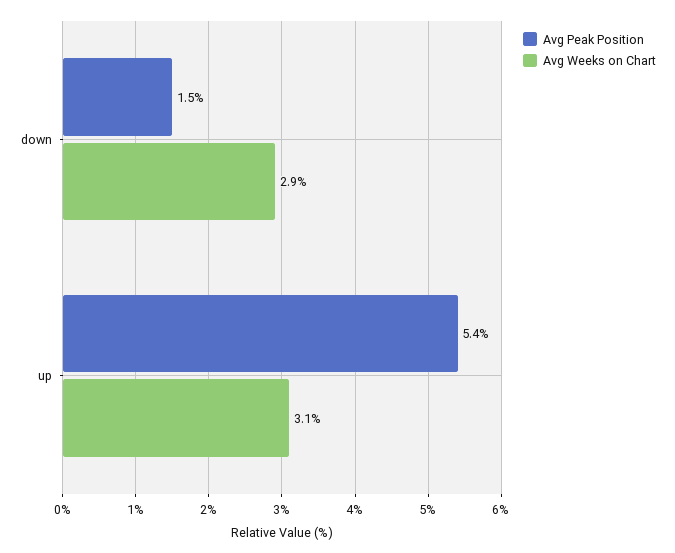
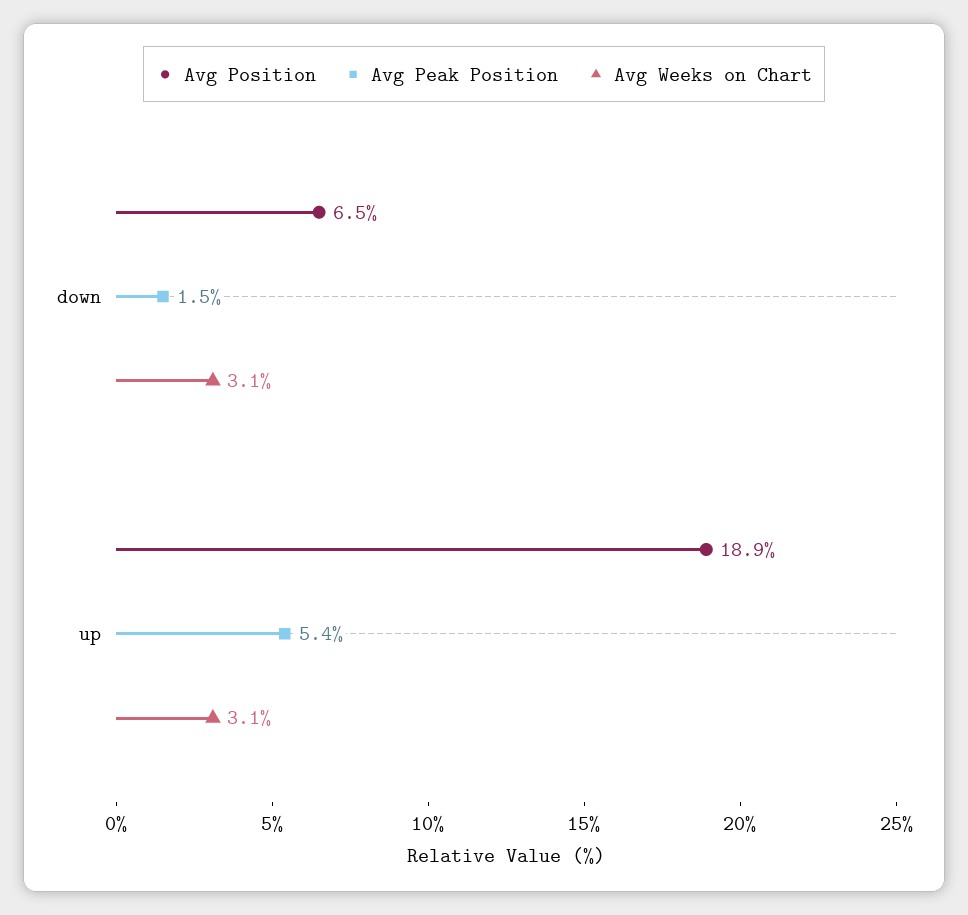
Avg Weeks on Chart, down: 2.9 -> 3.1
Avg Position, down: none -> 6.5
Avg Position, up: none -> 18.9

